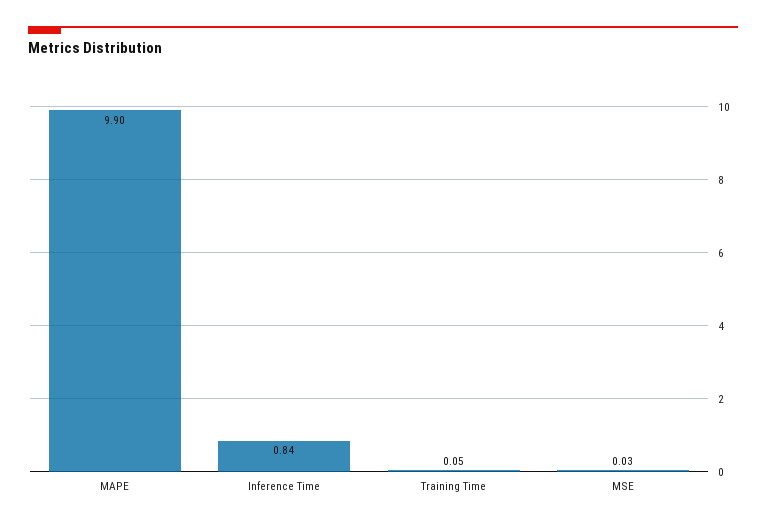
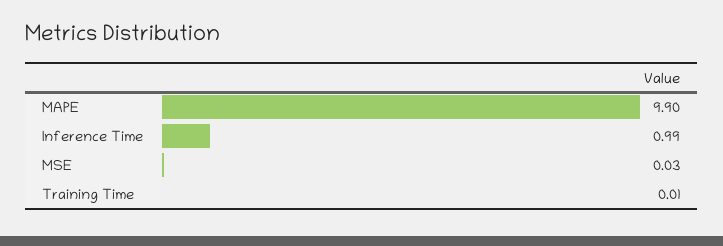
Inference Time: 0.84 -> 0.99
Training Time: 0.05 -> 0.01

